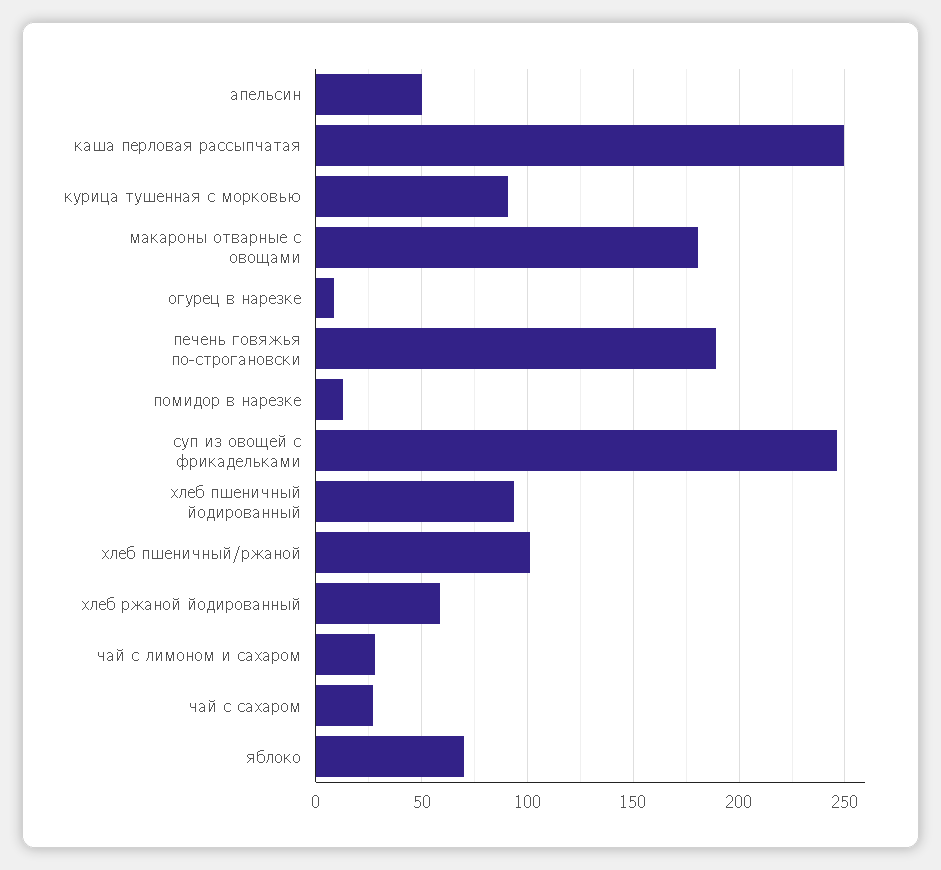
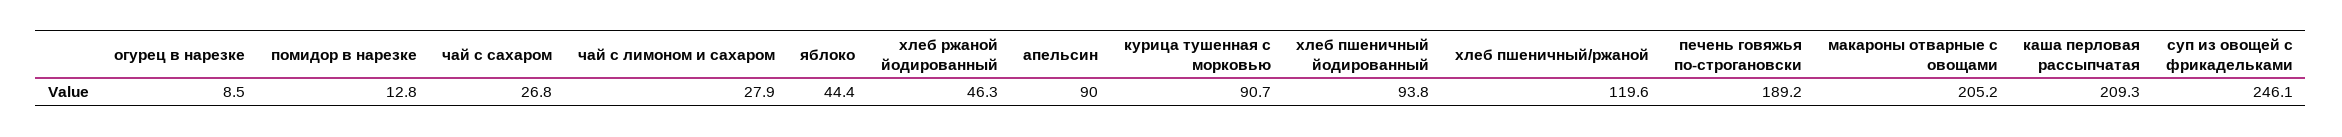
апельсин: 50 -> 90
каша перловая рассыпчатая: 250 -> 209.3
макароны отварные с овощами: 180 -> 205.2
хлеб пшеничный/ржаной: 100 -> 119.6
хлеб ржаной йодированный: 60 -> 46.3
яблоко: 70 -> 44.4

